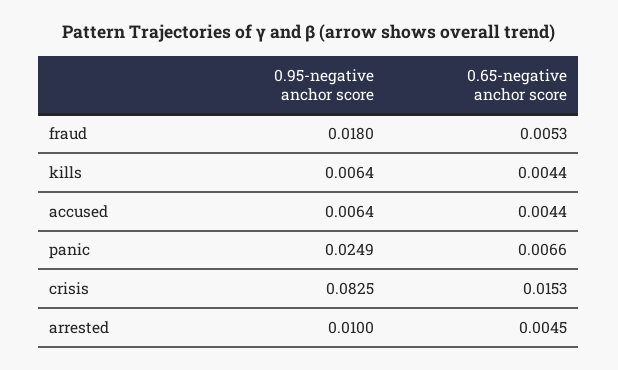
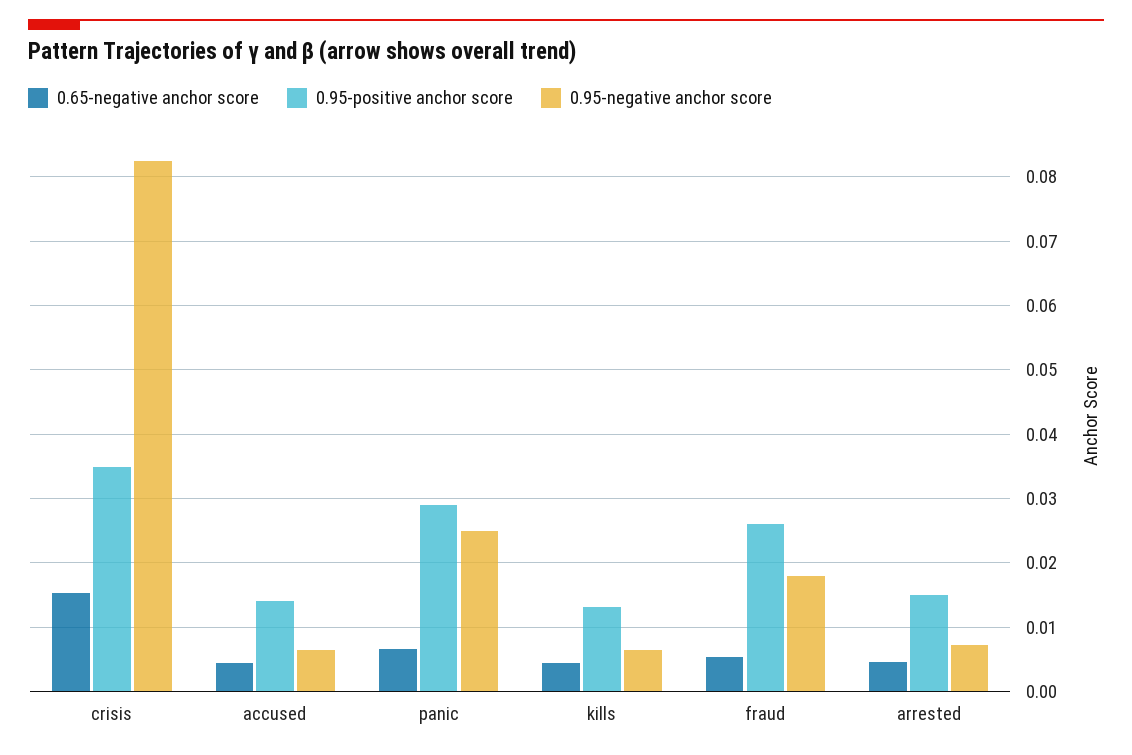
0.95-negative anchor score, arrested: 0.01 -> 0.007
0.95-positive anchor score, crisis: none -> 0.035
0.95-positive anchor score, accused: none -> 0.014
0.95-positive anchor score, panic: none -> 0.029
0.95-positive anchor score, kills: none -> 0.013
0.95-positive anchor score, fraud: none -> 0.026
0.95-positive anchor score, arrested: none -> 0.015

